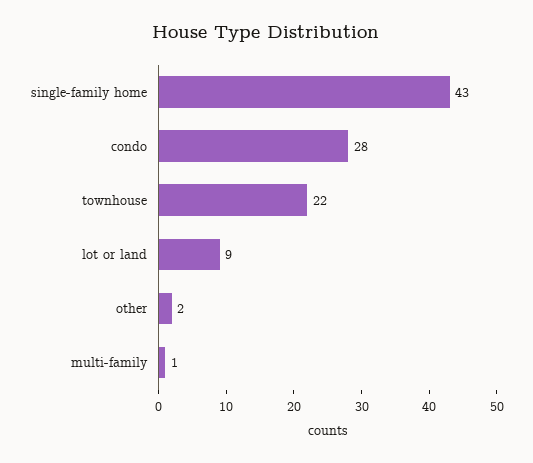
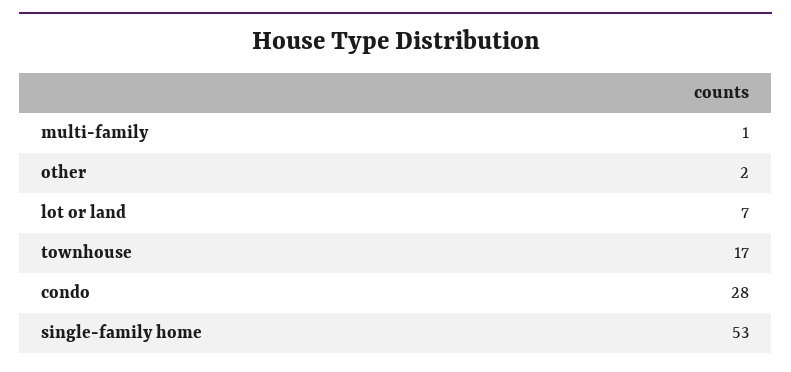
single-family home: 43 -> 53
townhouse: 22 -> 17
lot or land: 9 -> 7

